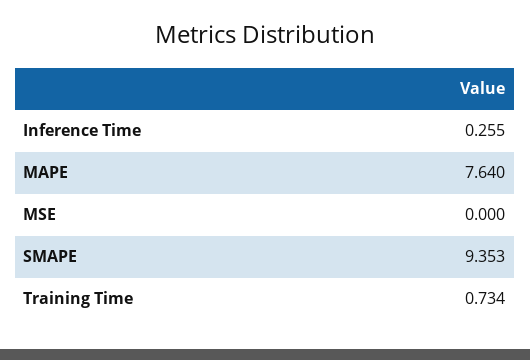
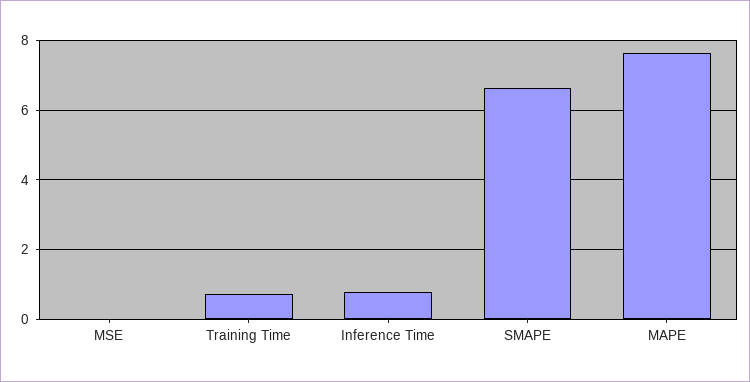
Inference Time: 0.255 -> 0.8
SMAPE: 9.353 -> 6.6

